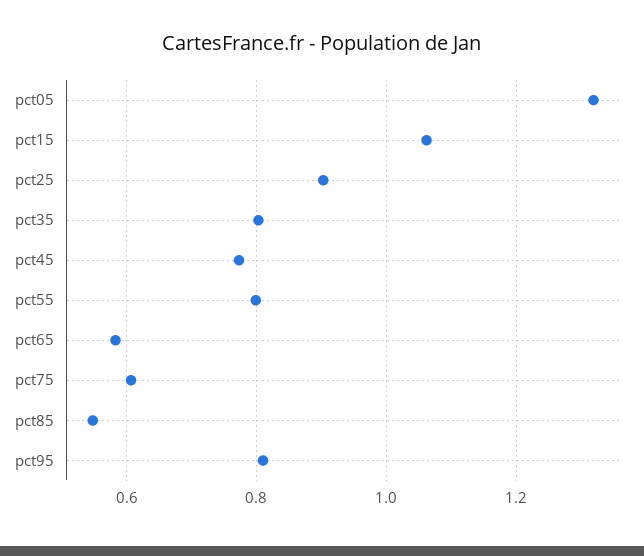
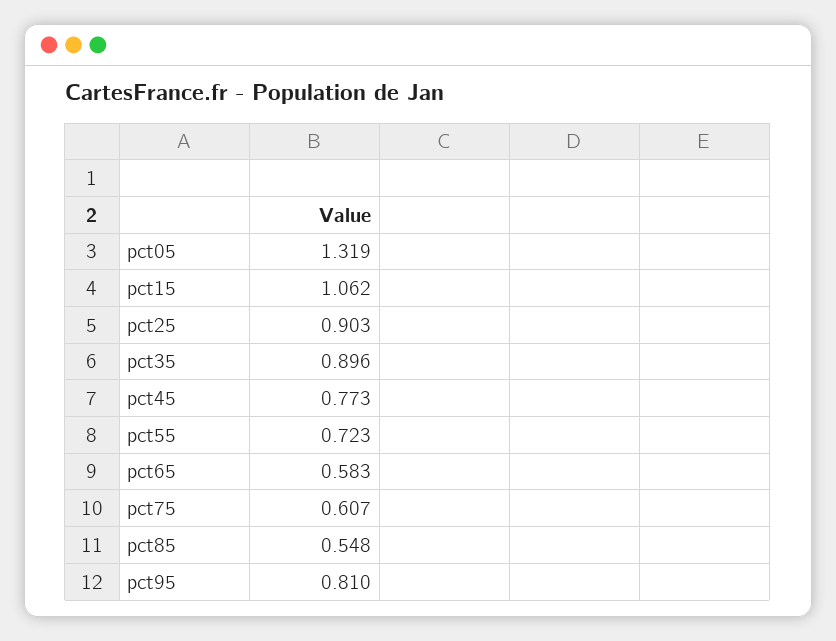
pct35: 0.8 -> 0.896
pct55: 0.8 -> 0.723

